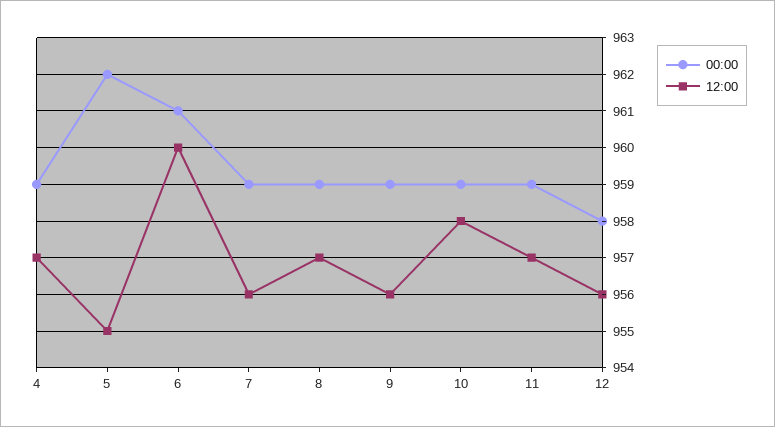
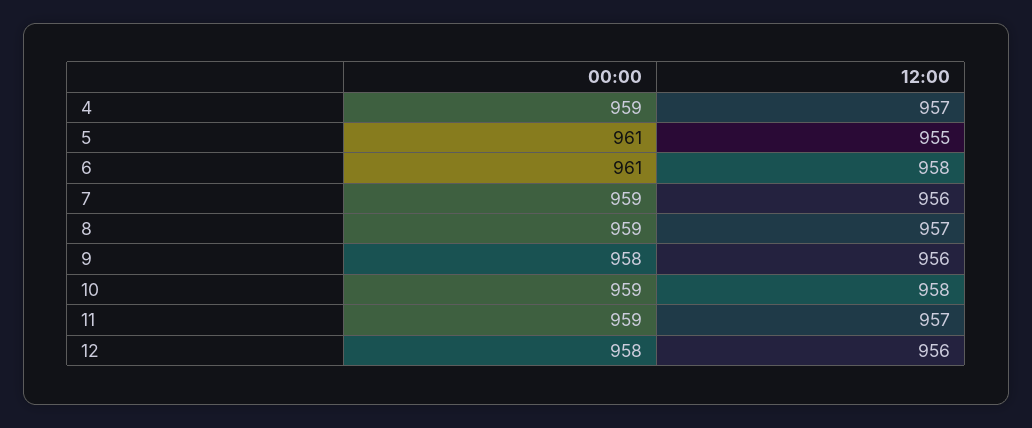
00:00, 5: 962 -> 961
12:00, 6: 960 -> 958
00:00, 9: 959 -> 958

